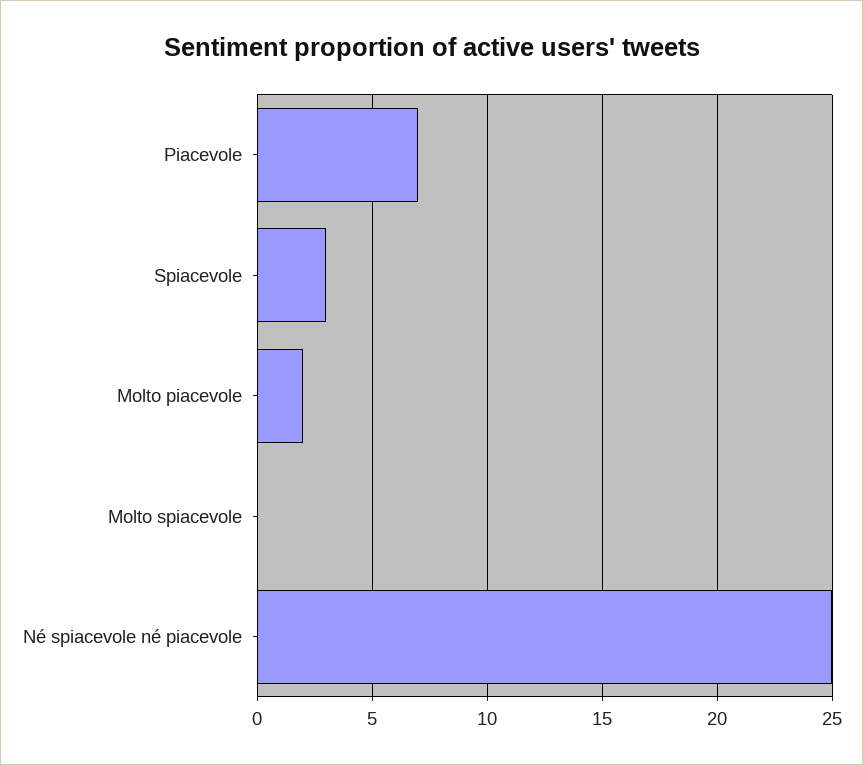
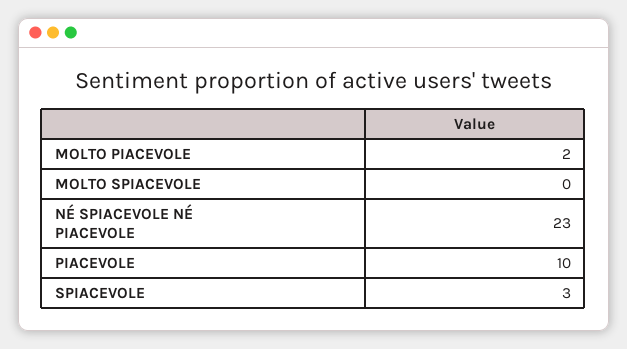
Piacevole: 7 -> 10
Né spiacevole né piacevole: 25 -> 23

